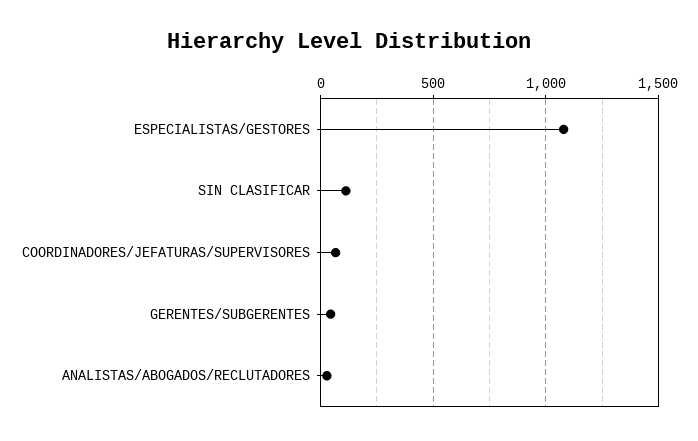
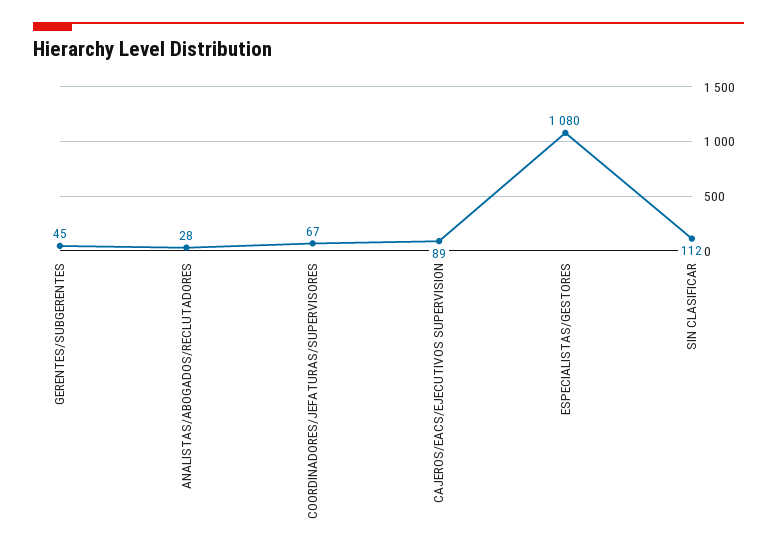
CAJEROS/EACS/EJECUTIVOS SUPERVISION: none -> 89

